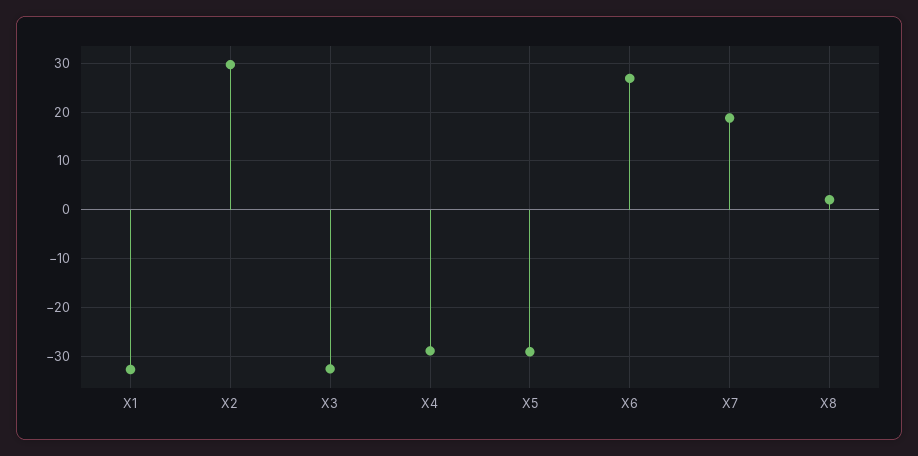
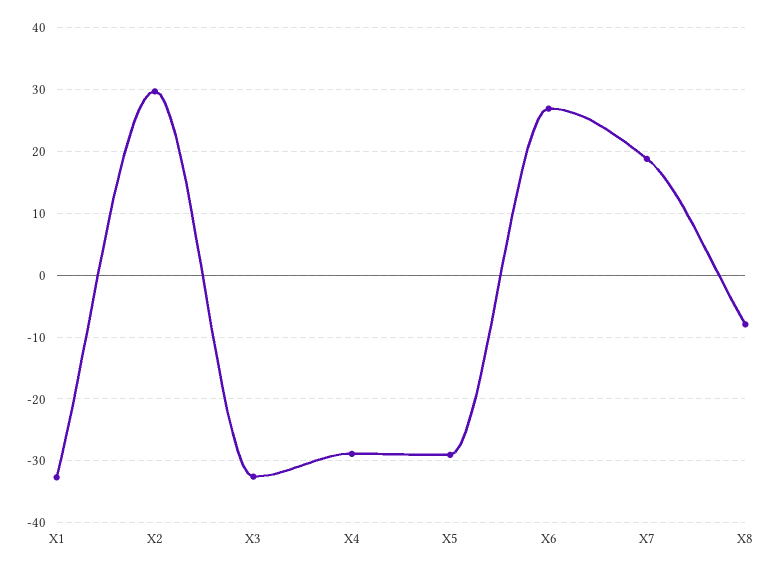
X8: 2 -> -8

